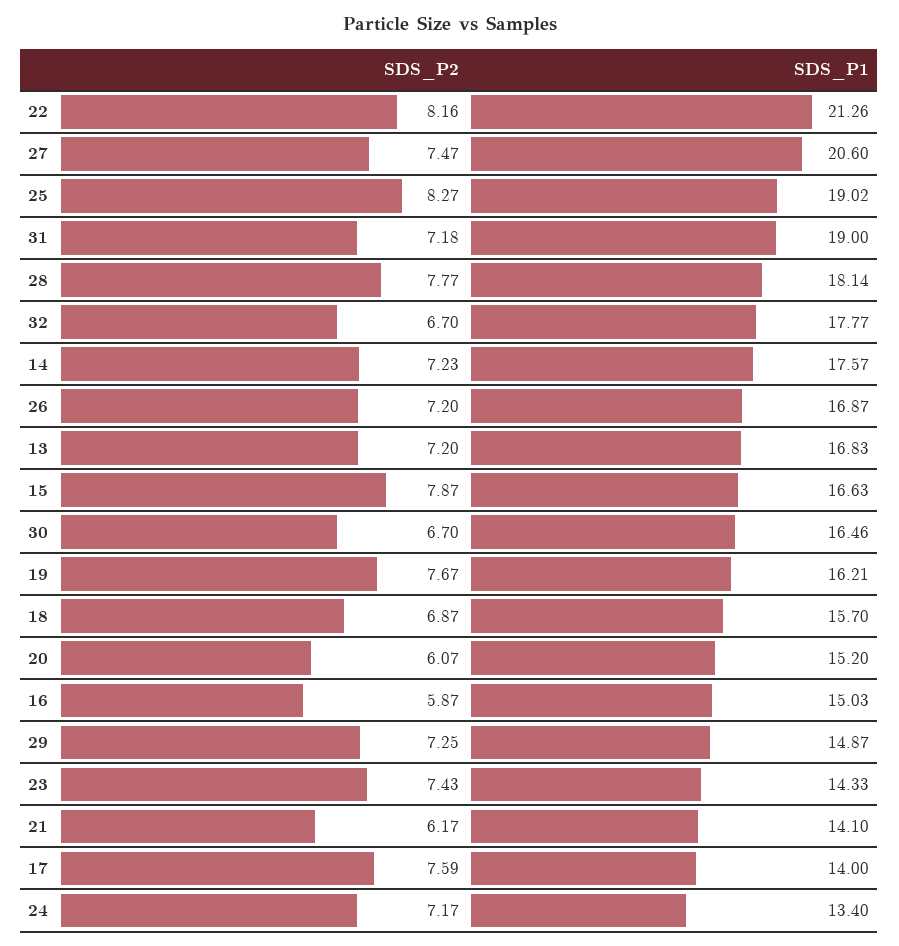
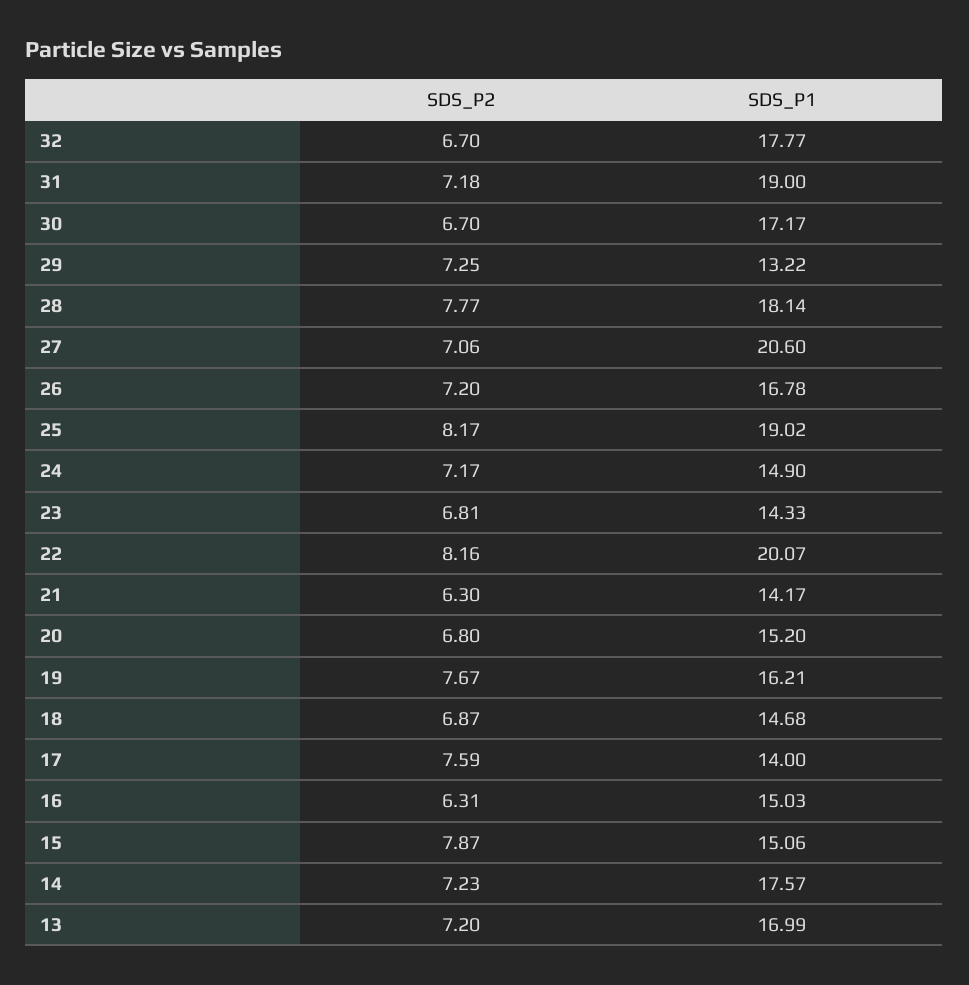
SDS_P1, 22: 21.26 -> 20.07
SDS_P2, 27: 7.47 -> 7.06
SDS_P2, 25: 8.27 -> 8.17
SDS_P1, 26: 16.87 -> 16.78
SDS_P1, 13: 16.83 -> 16.99
SDS_P1, 15: 16.63 -> 15.06
SDS_P1, 30: 16.46 -> 17.17
SDS_P1, 18: 15.7 -> 14.68
SDS_P2, 20: 6.07 -> 6.8
SDS_P2, 16: 5.87 -> 6.31
SDS_P1, 29: 14.87 -> 13.22
SDS_P2, 23: 7.43 -> 6.81
SDS_P2, 21: 6.17 -> 6.3
SDS_P1, 21: 14.1 -> 14.17
SDS_P1, 24: 13.4 -> 14.9

